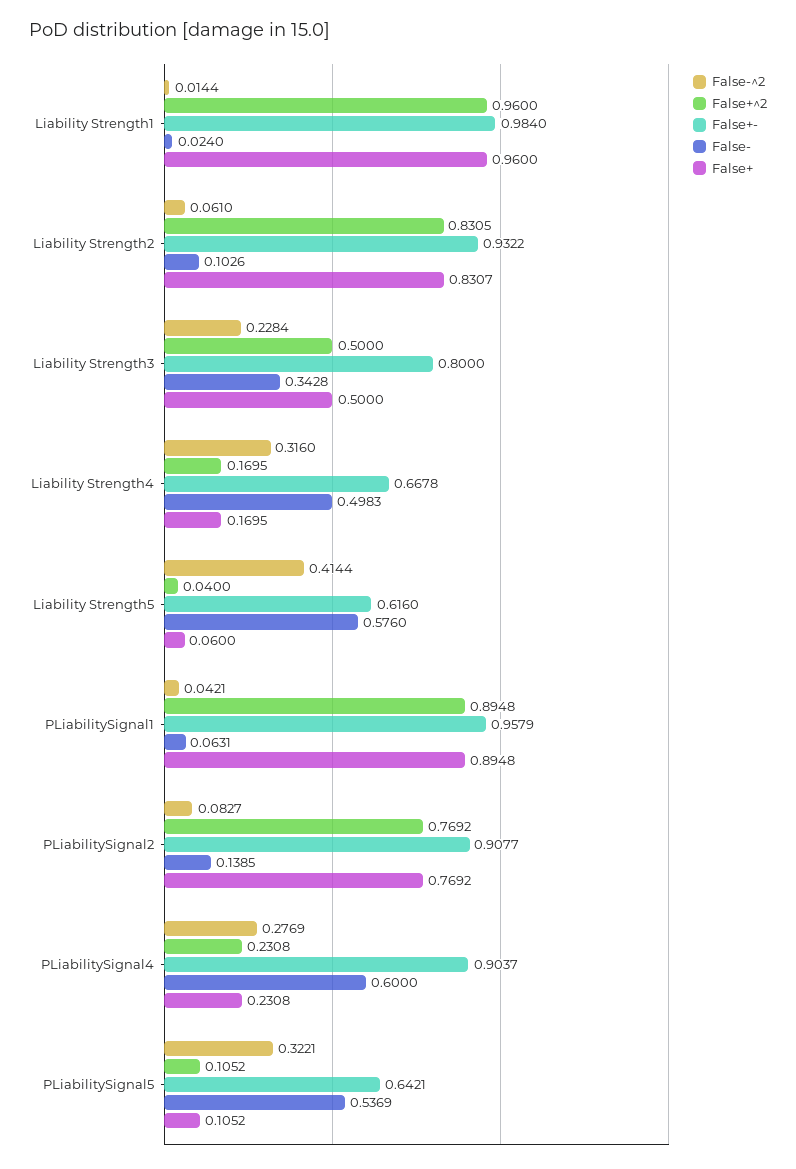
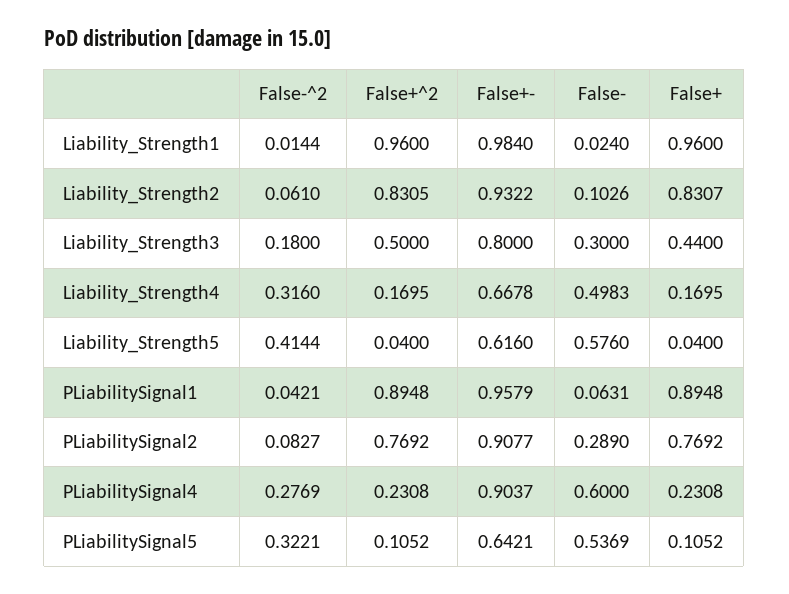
False-^2, Liability Strength3: 0.2284 -> 0.18
False-, Liability Strength3: 0.3428 -> 0.3
False+, Liability Strength3: 0.5 -> 0.44
False+, Liability Strength5: 0.06 -> 0.04
False-, PLiabilitySignal2: 0.1385 -> 0.289

